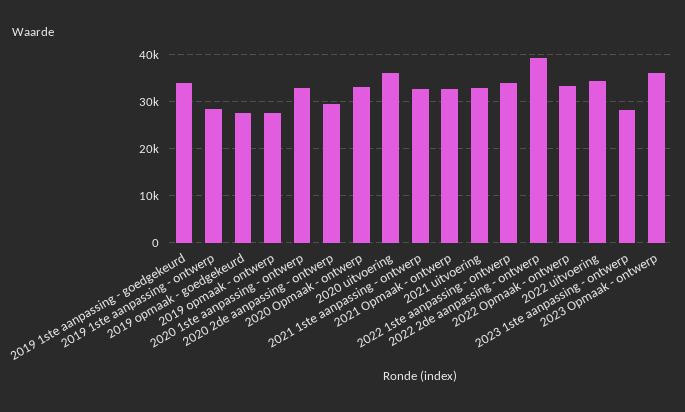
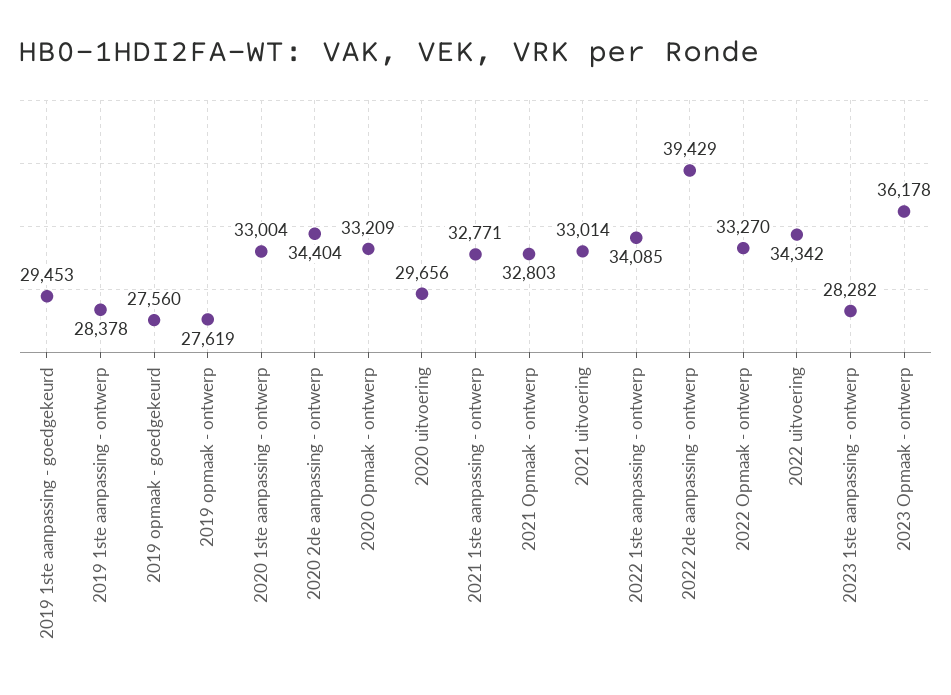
2019 1ste aanpassing - goedgekeurd: 34000 -> 29453
2020 2de aanpassing - ontwerp: 30000 -> 34404
2020 uitvoering: 36000 -> 29656

